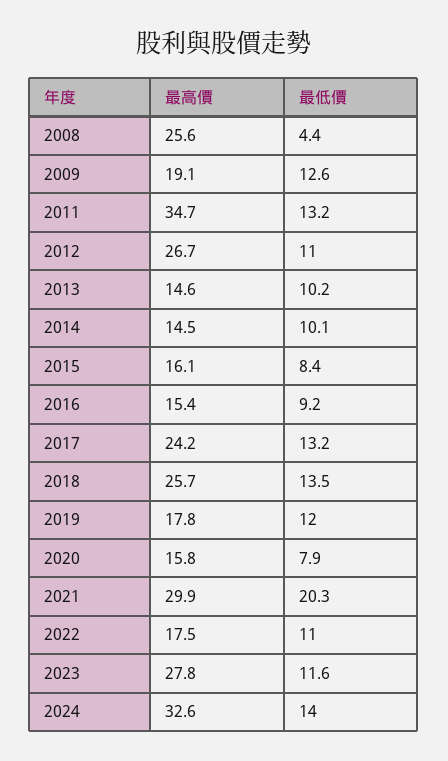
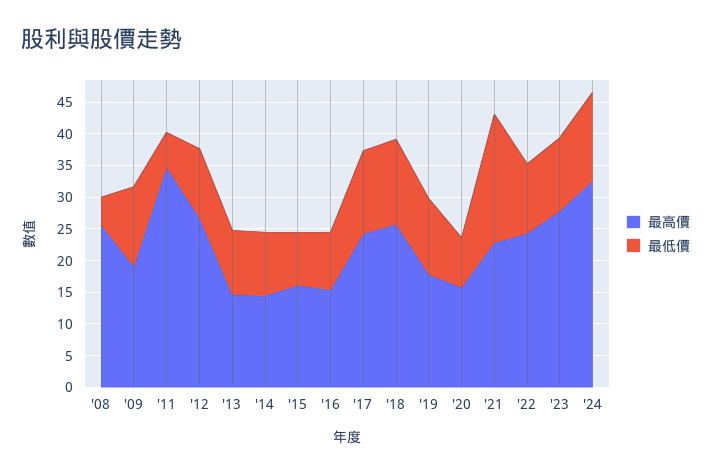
最低價, 2011: 13.2 -> 5
最高價, 2021: 29.9 -> 22.5
最高價, 2022: 17.5 -> 25

